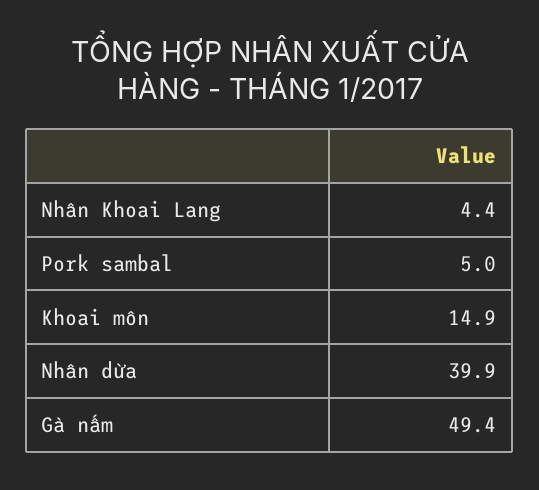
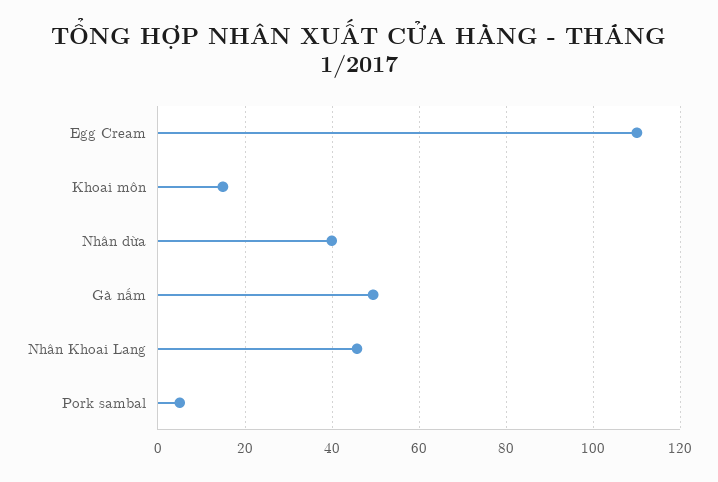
Nhân Khoai Lang: 4.4 -> 46
Egg Cream: none -> 110

